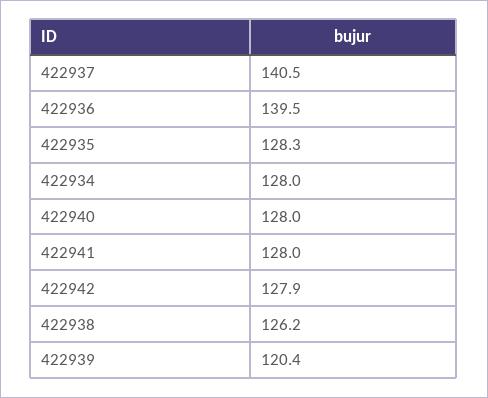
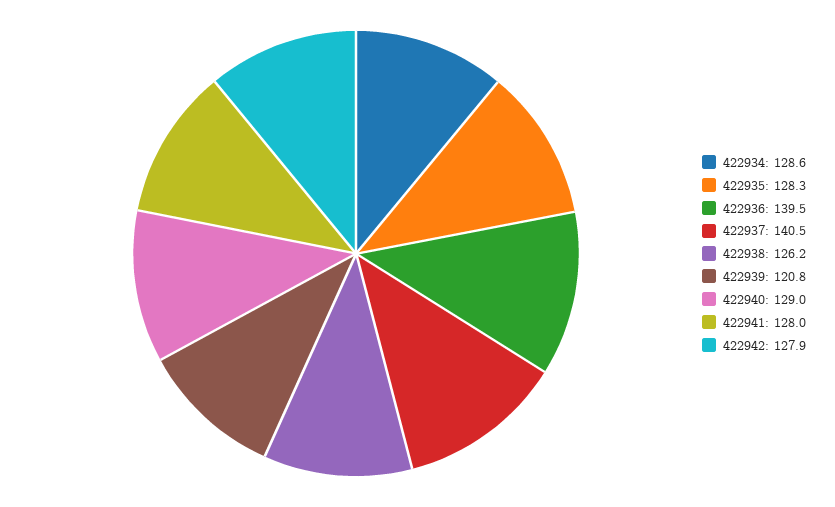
422934: 128 -> 128.6
422940: 128 -> 129
422939: 120.4 -> 120.8

